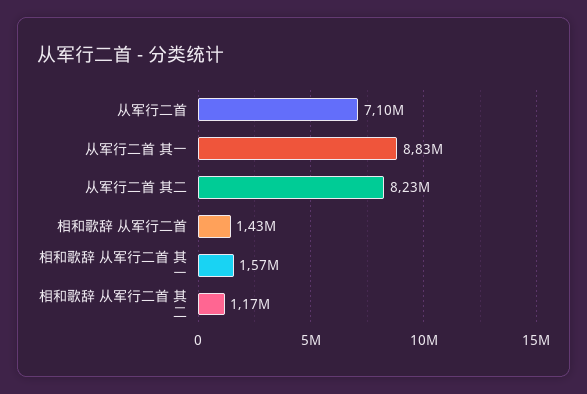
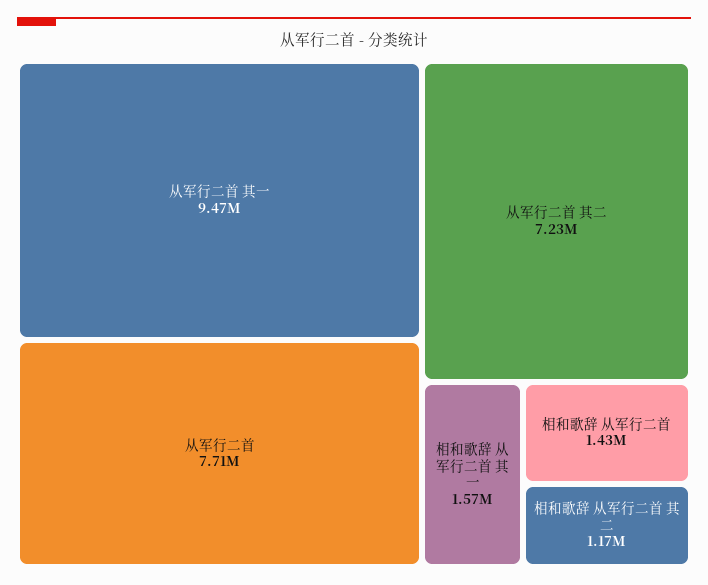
从军行二首: 7100000 -> 7710000
从军行二首 其一: 8830000 -> 9470000
从军行二首 其二: 8230000 -> 7230000

